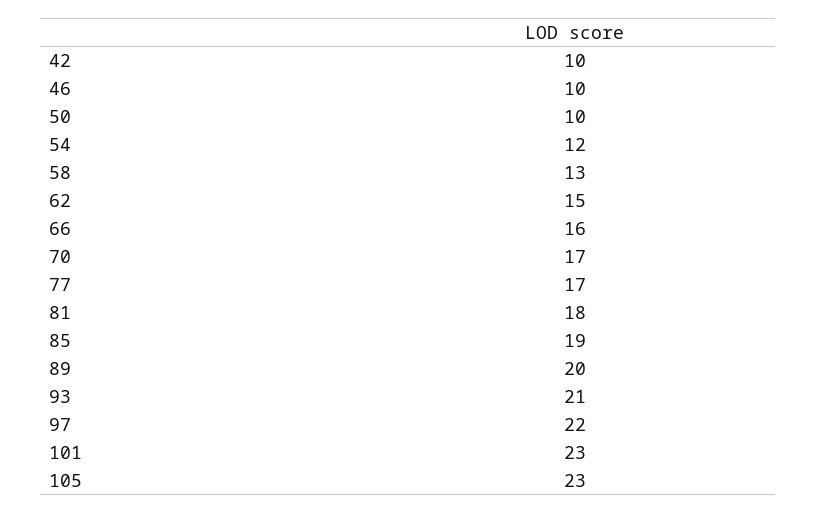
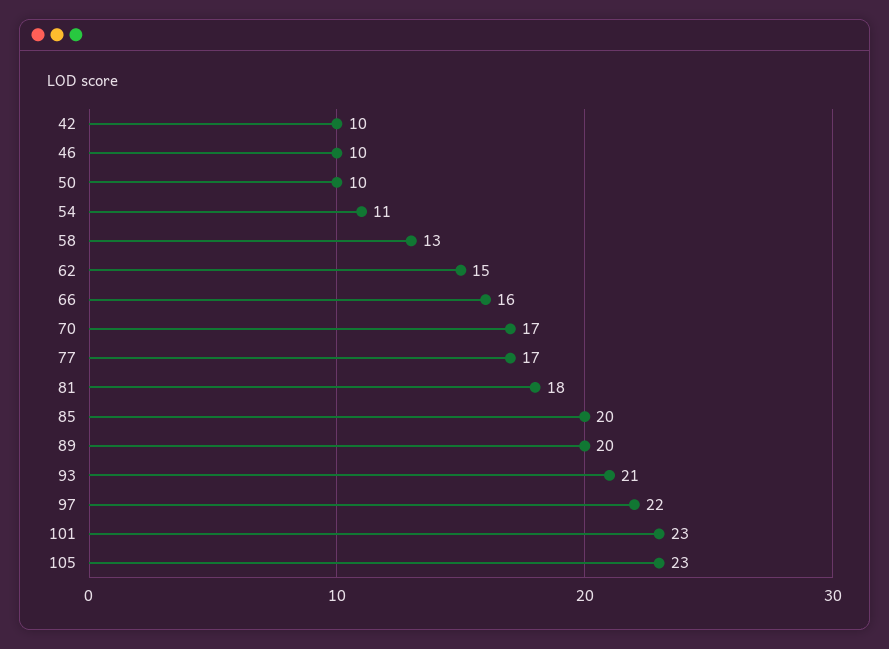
54: 12 -> 11
85: 19 -> 20

